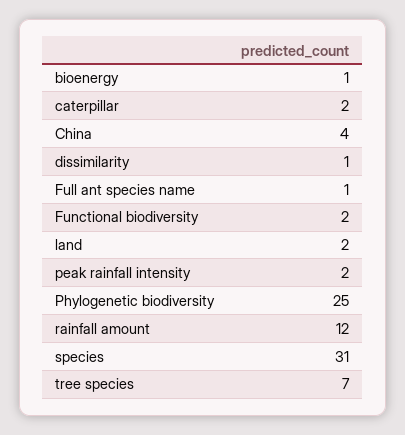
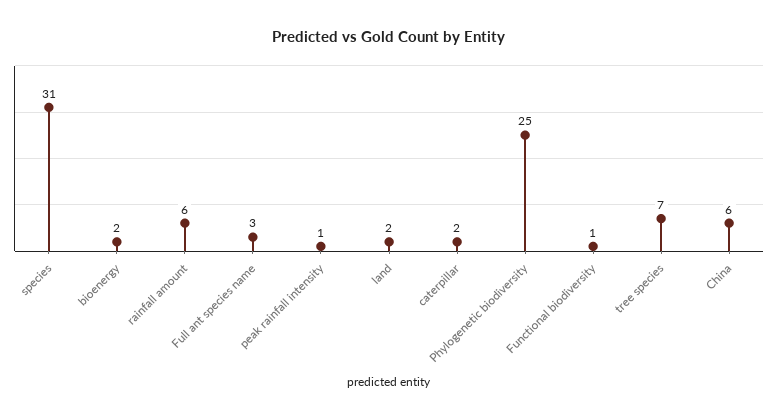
bioenergy: 1 -> 2
China: 4 -> 6
dissimilarity: 1 -> none
Full ant species name: 1 -> 3
Functional biodiversity: 2 -> 1
peak rainfall intensity: 2 -> 1
rainfall amount: 12 -> 6

